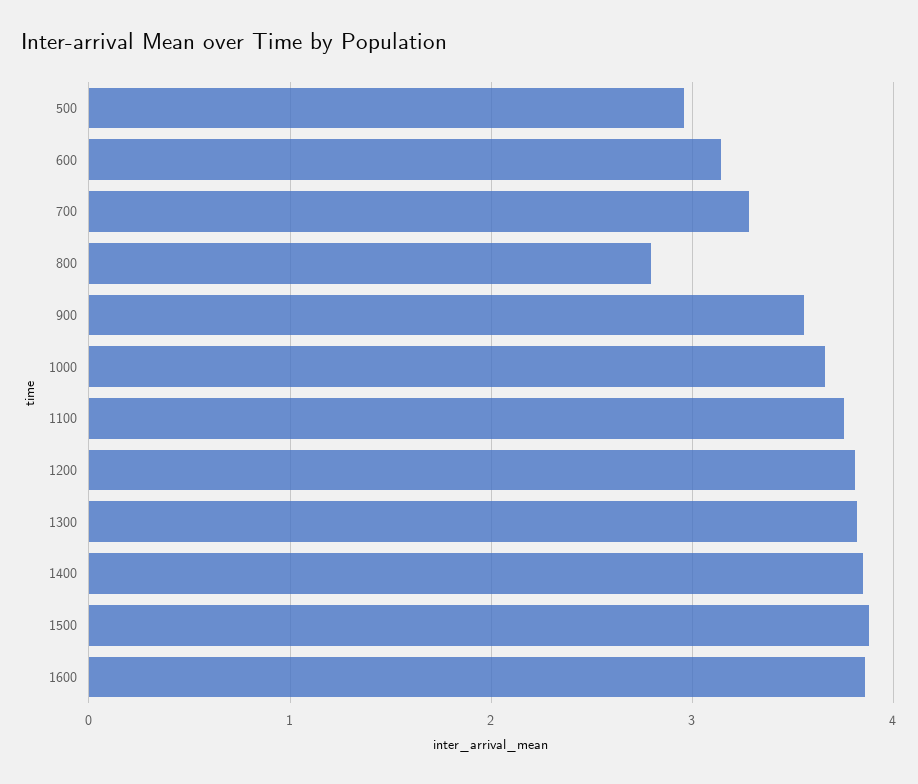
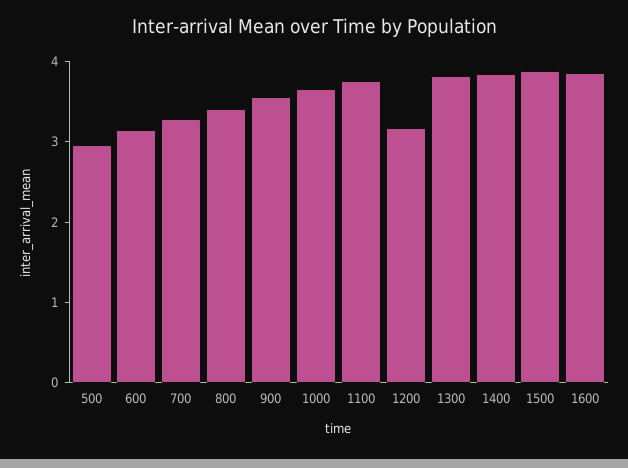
800: 2.8 -> 3.4
1200: 3.8 -> 3.2

